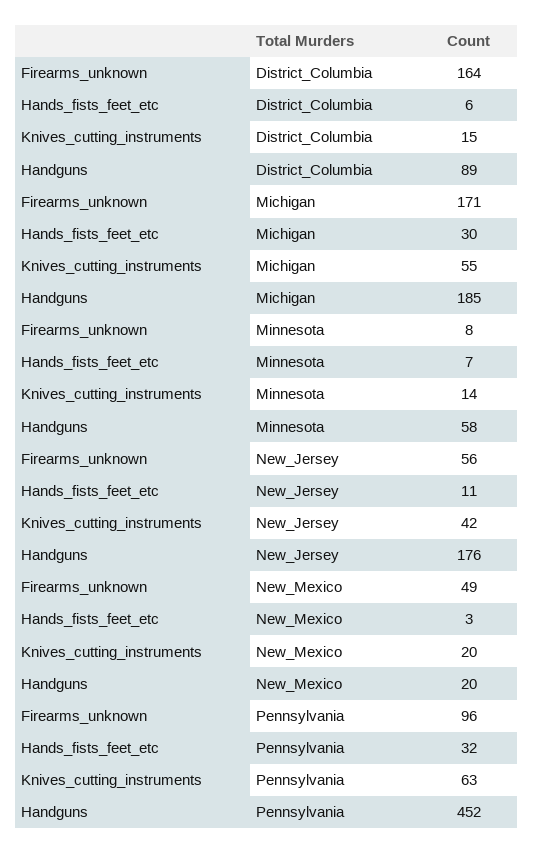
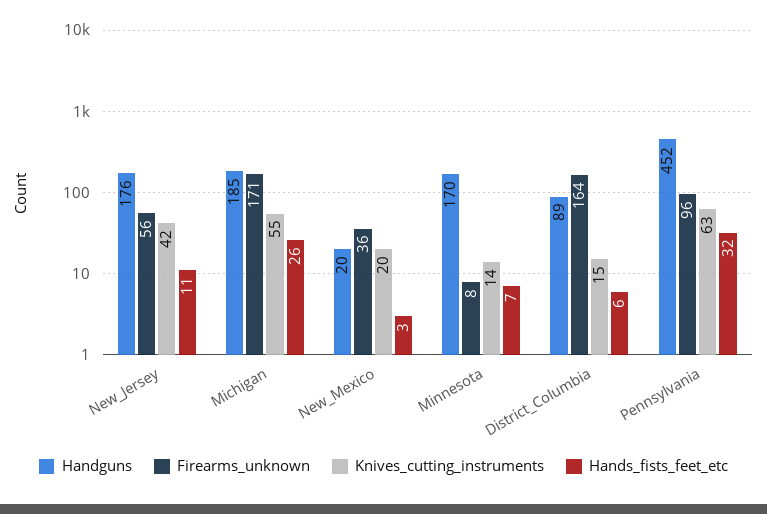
Hands_fists_feet_etc, Michigan: 30 -> 26
Handguns, Minnesota: 58 -> 170
Firearms_unknown, New_Mexico: 49 -> 36

